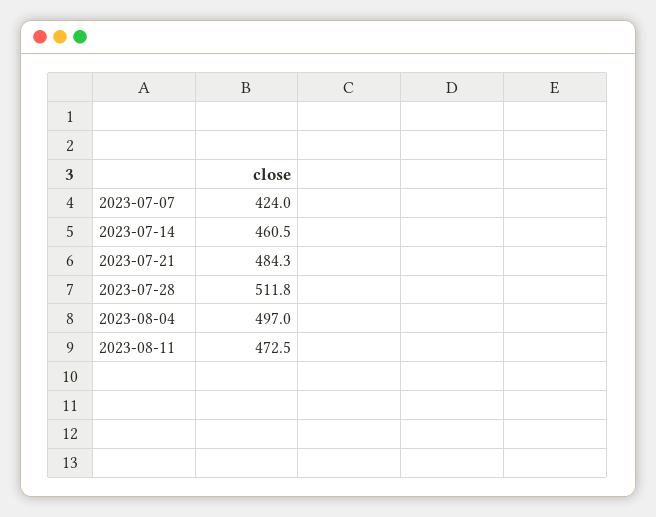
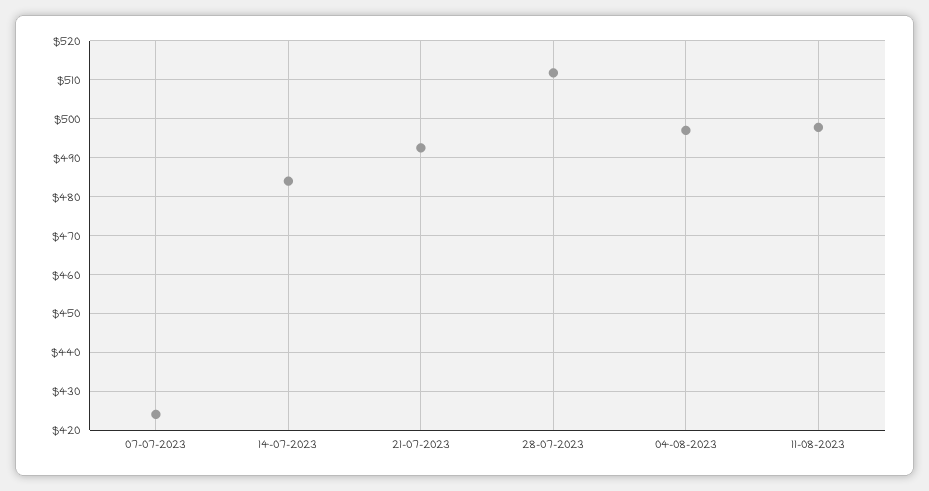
2023-07-14: 460.5 -> 484
2023-07-21: 484.3 -> 492
2023-08-11: 472.5 -> 498

